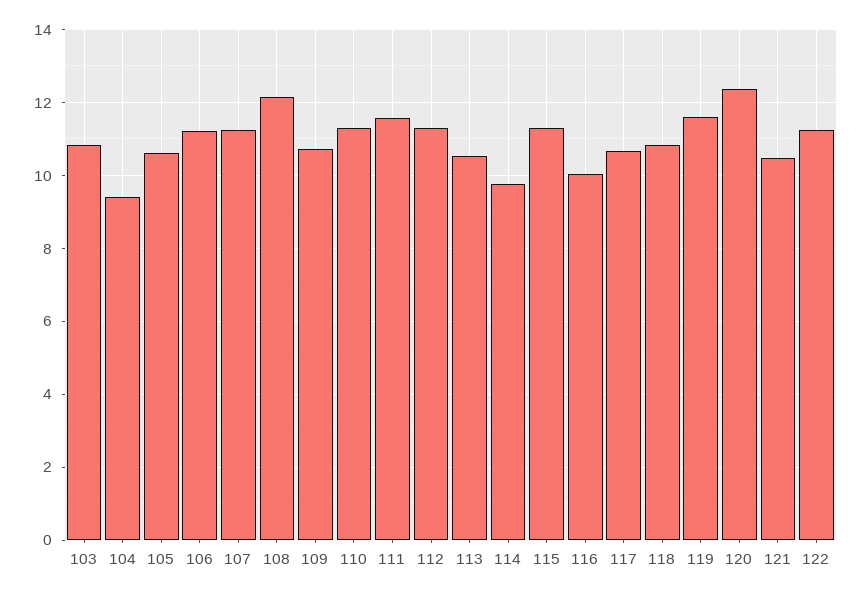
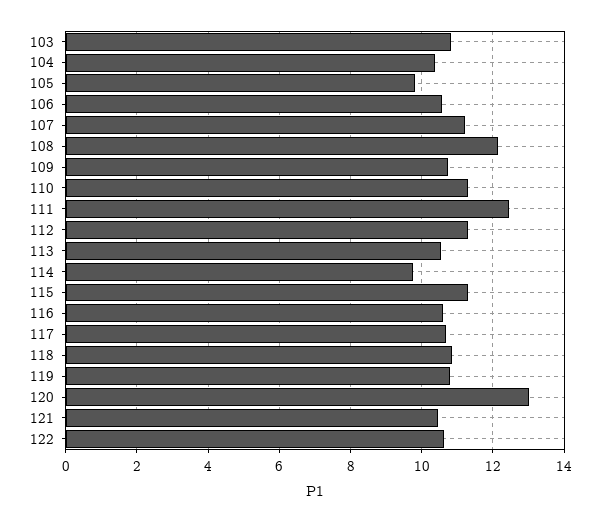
104: 9.4 -> 10.4
105: 10.6 -> 9.8
106: 11.2 -> 10.6
111: 11.6 -> 12.4
116: 10 -> 10.6
119: 11.6 -> 10.8
120: 12.4 -> 13
122: 11.2 -> 10.6

